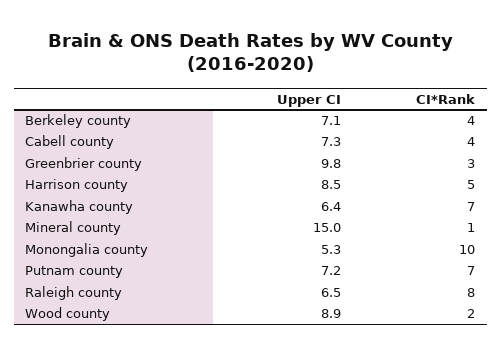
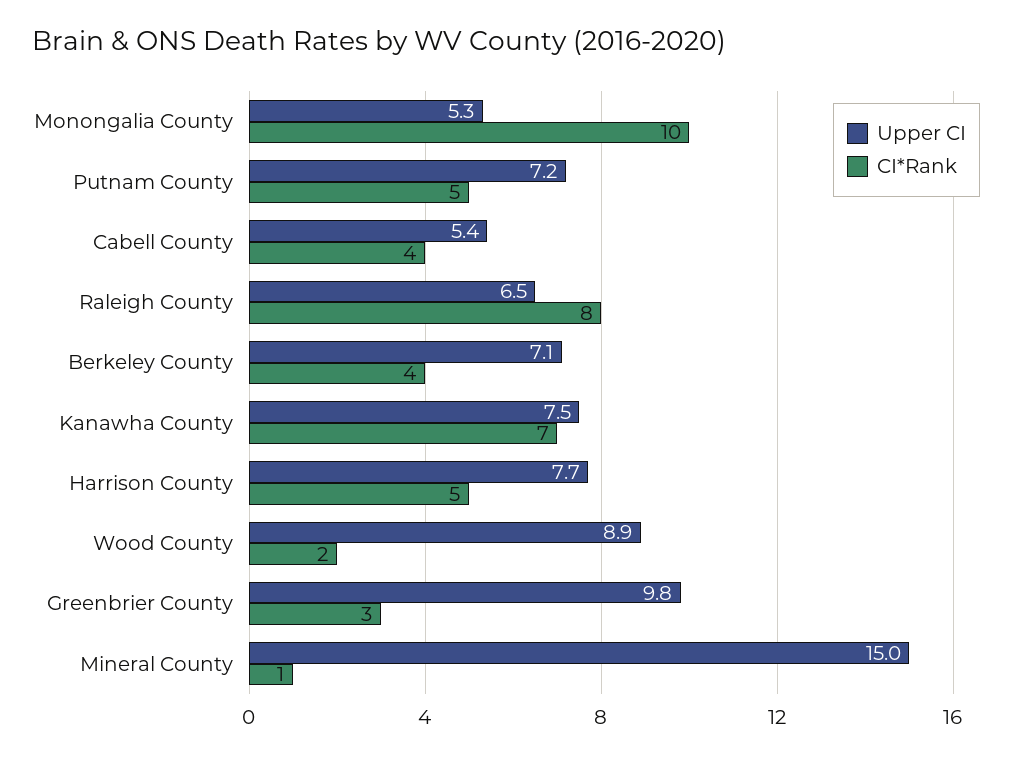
Upper CI, Cabell county: 7.3 -> 5.4
Upper CI, Harrison county: 8.5 -> 7.7
Upper CI, Kanawha county: 6.4 -> 7.5
CI*Rank, Putnam county: 7 -> 5

